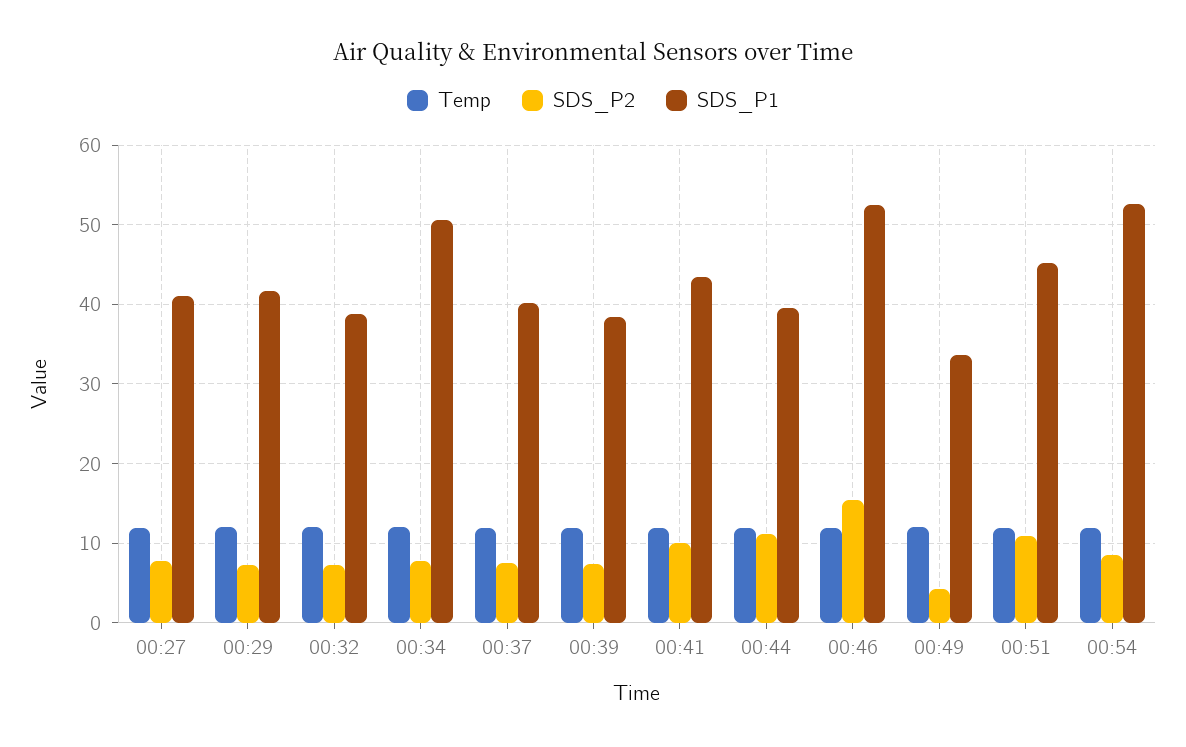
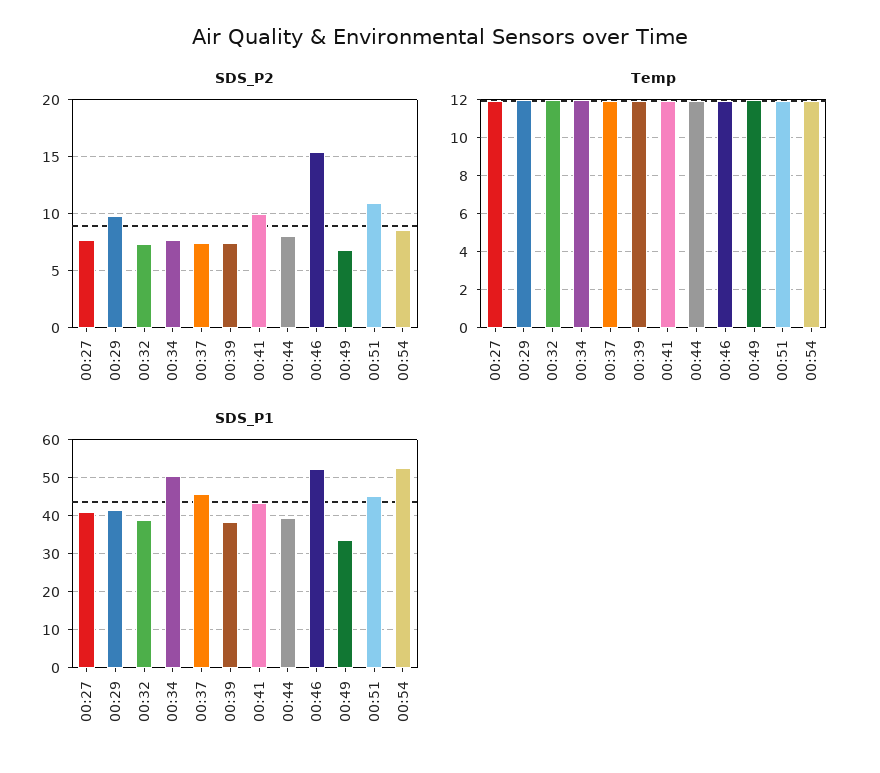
SDS_P2, 00:29: 7 -> 10
SDS_P1, 00:37: 40 -> 46
SDS_P2, 00:44: 11 -> 8
SDS_P2, 00:49: 4 -> 7

